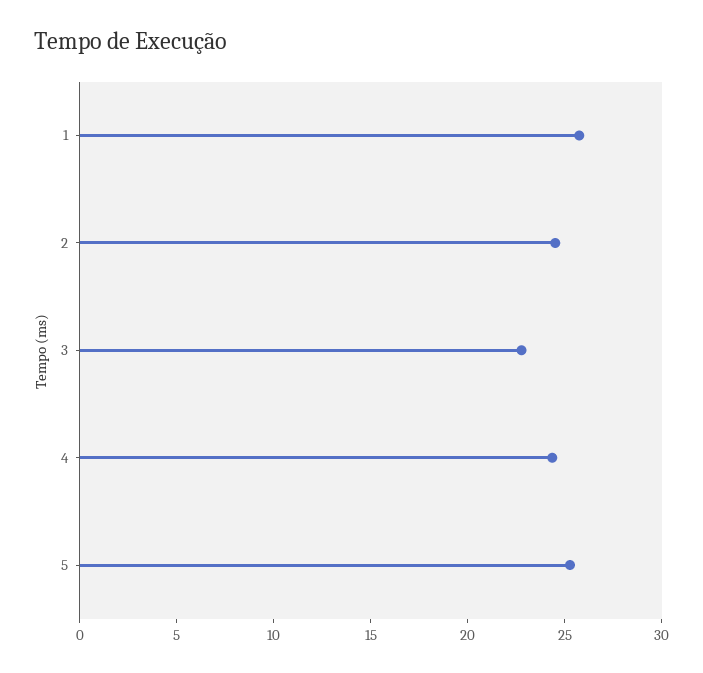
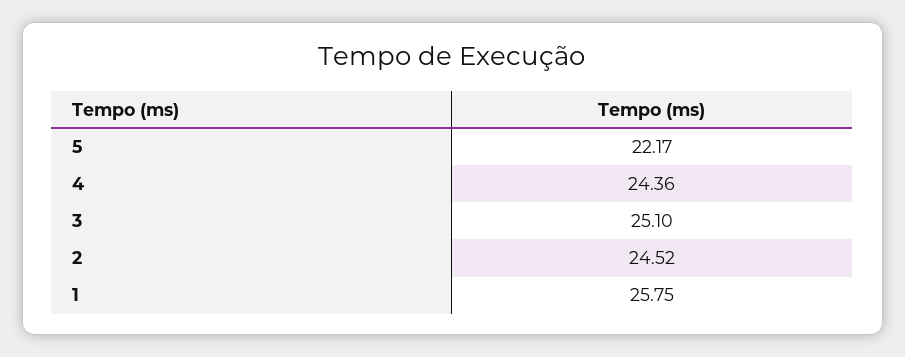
3: 23 -> 25.1
5: 25 -> 22.17

